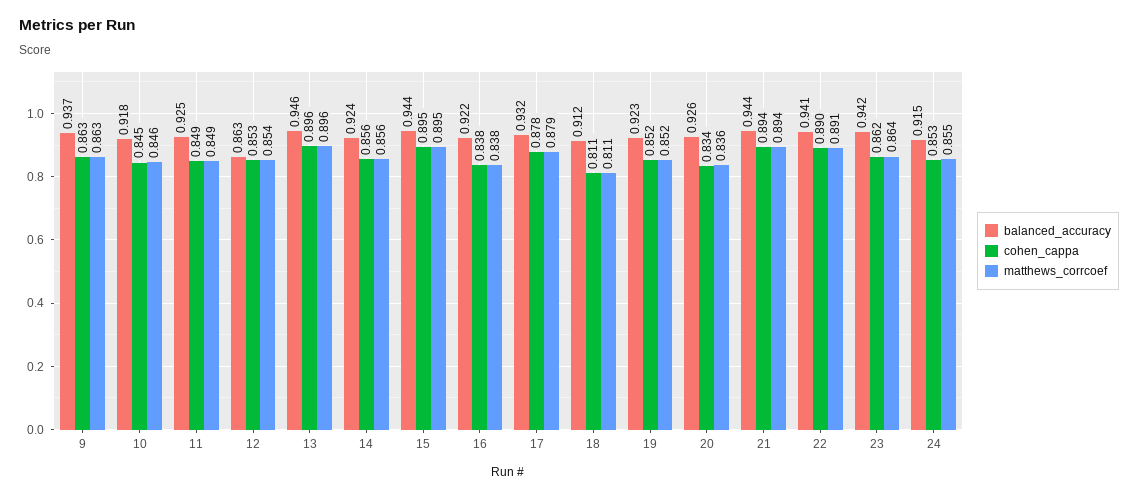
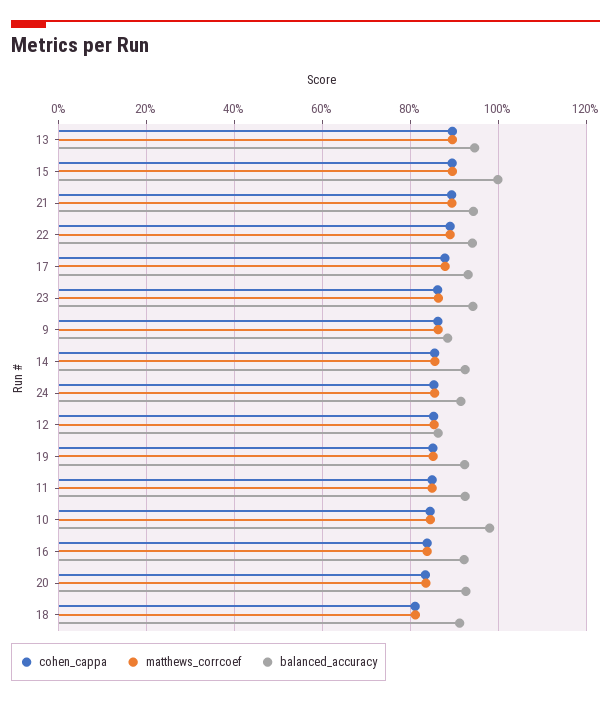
balanced_accuracy, 9: 0.937 -> 0.88
balanced_accuracy, 10: 0.918 -> 0.98
balanced_accuracy, 15: 0.944 -> 1

